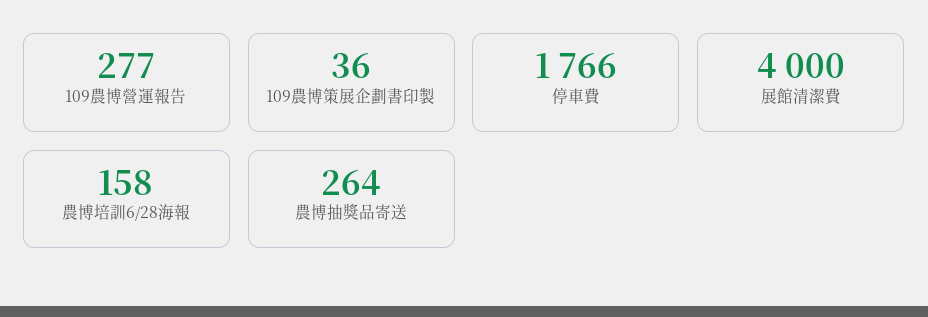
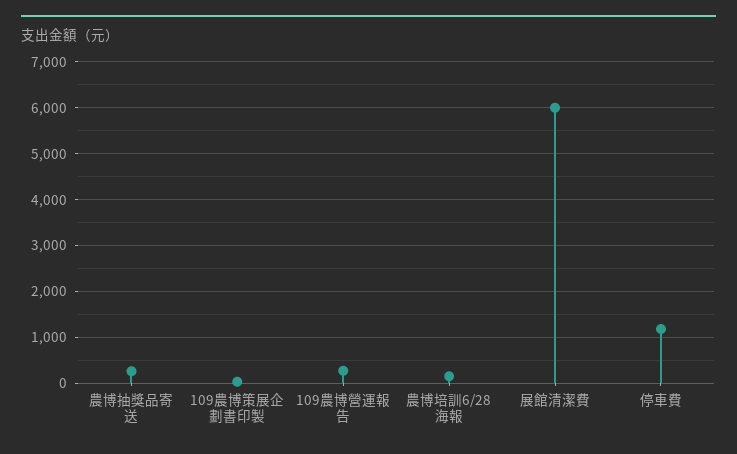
停車費: 1766 -> 1200
展館清潔費: 4000 -> 6000

